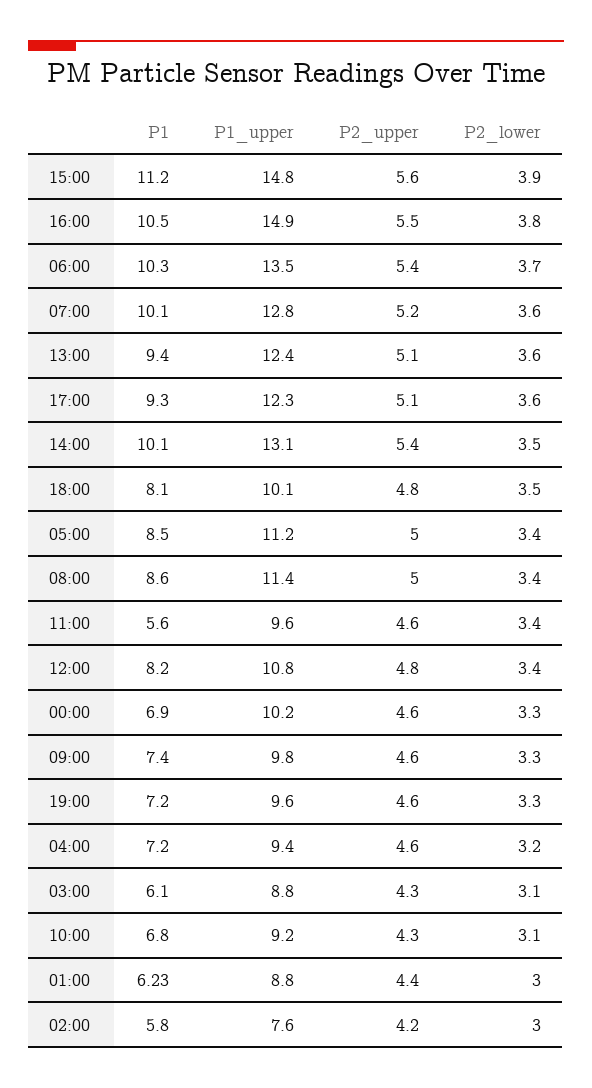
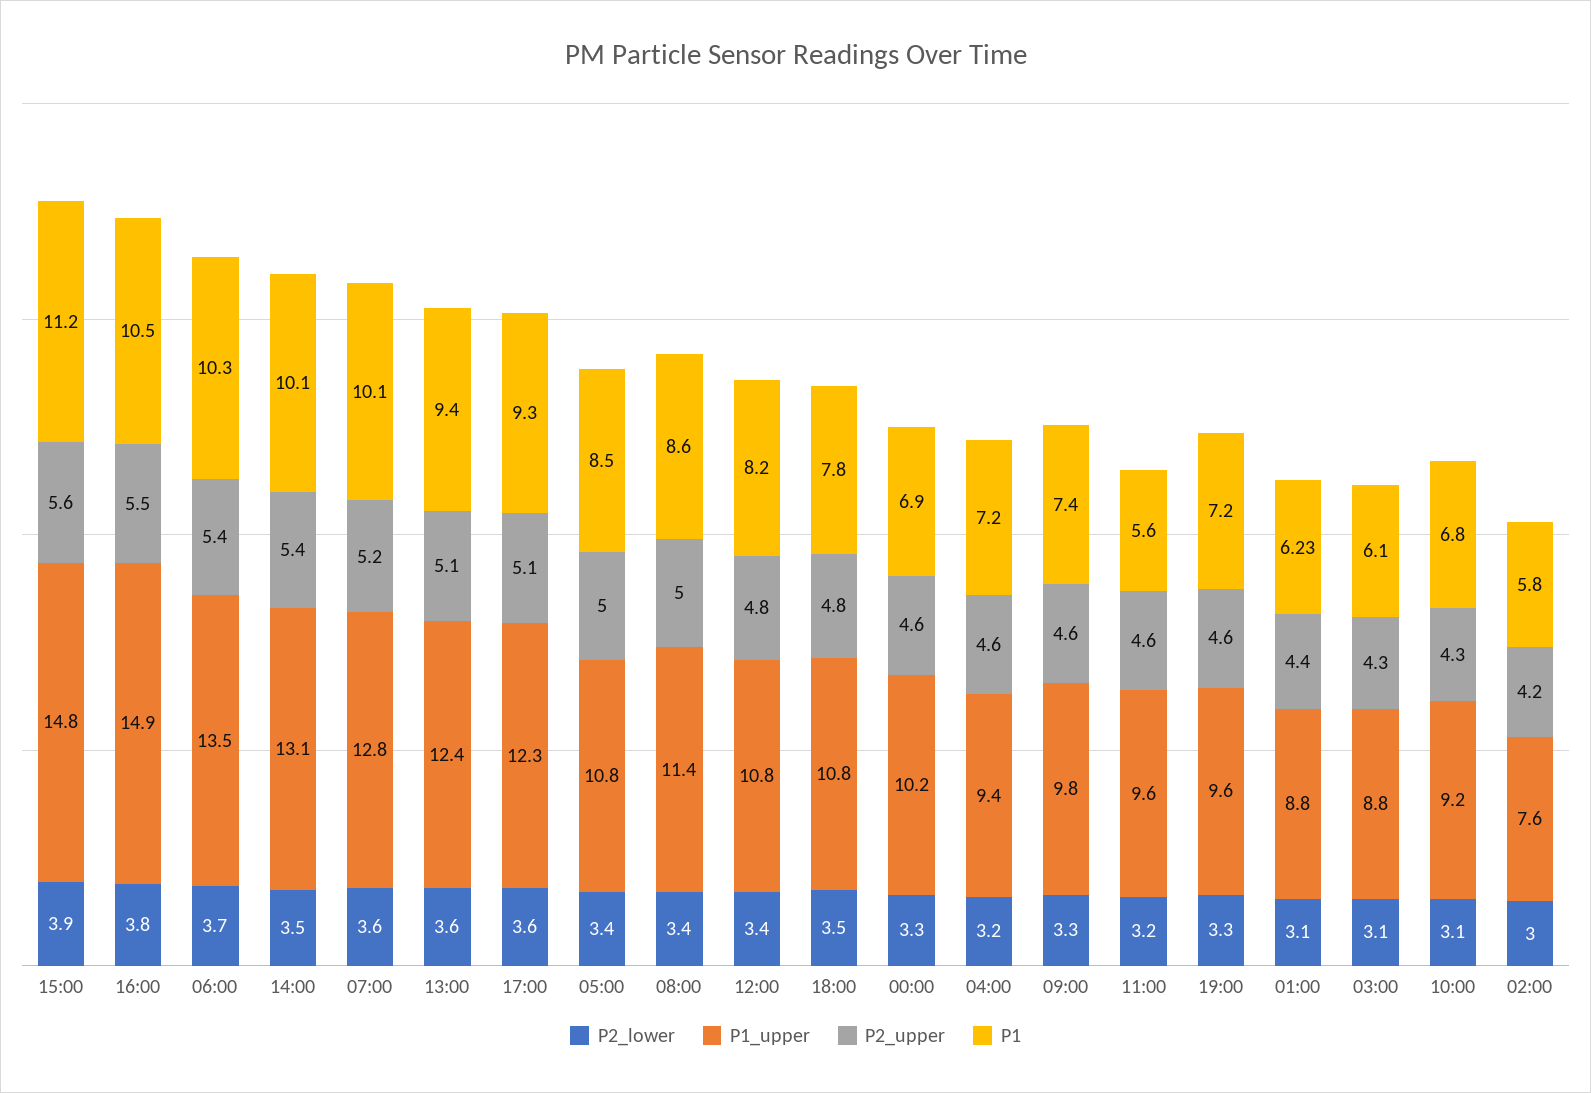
P1, 18:00: 8.1 -> 7.8
P1_upper, 18:00: 10.1 -> 10.8
P1_upper, 05:00: 11.2 -> 10.8
P2_lower, 11:00: 3.4 -> 3.2
P2_lower, 01:00: 3 -> 3.1

